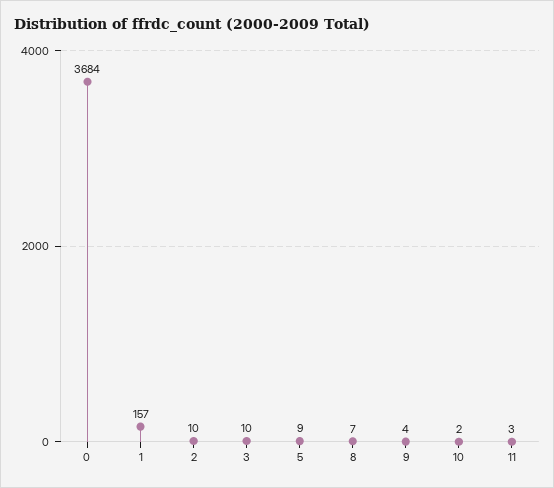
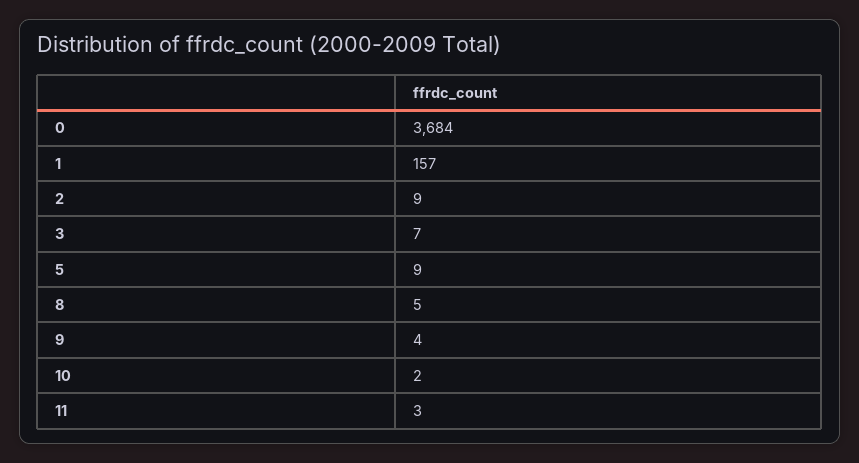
2: 10 -> 9
3: 10 -> 7
8: 7 -> 5

